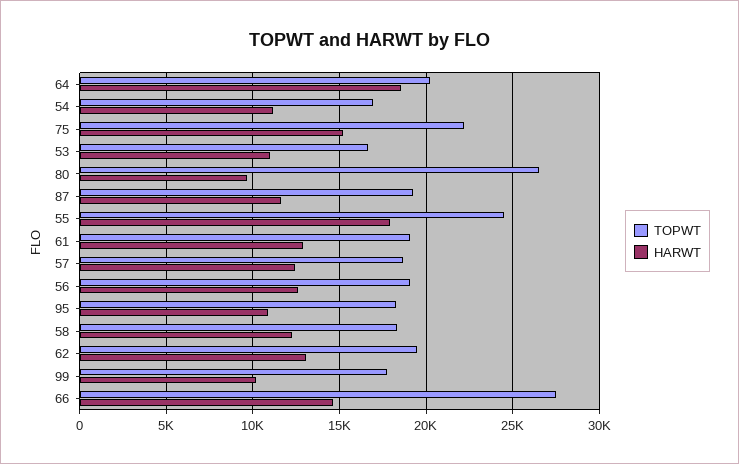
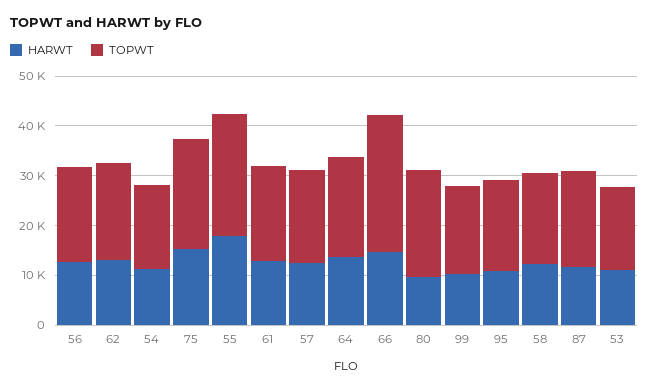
HARWT, 64: 18500 -> 14000
TOPWT, 80: 26500 -> 22000

